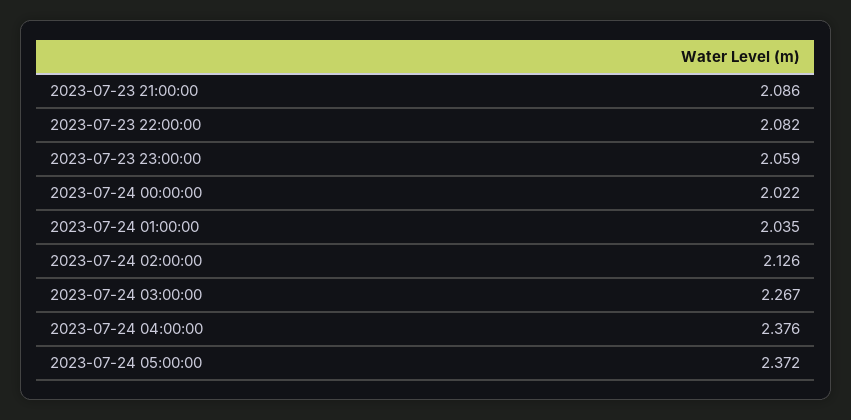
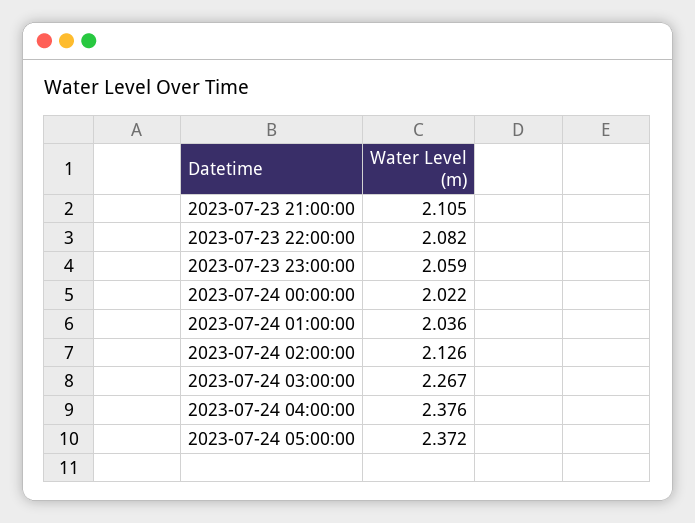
2023-07-23 21:00:00: 2.086 -> 2.105
2023-07-24 01:00:00: 2.035 -> 2.036

